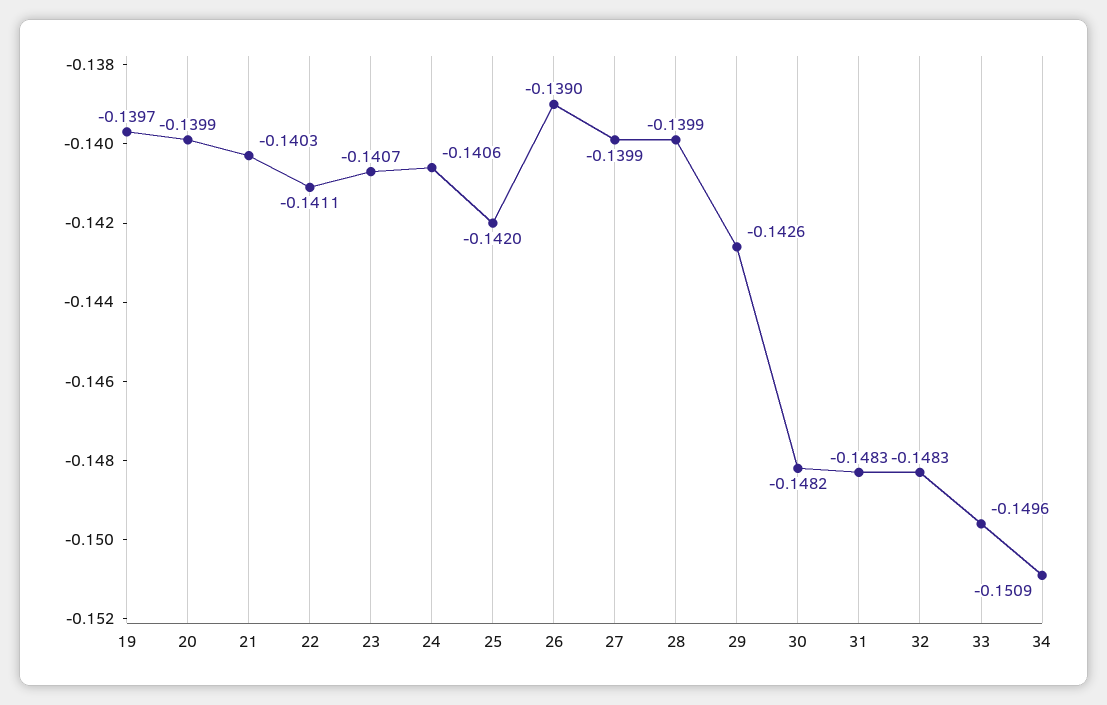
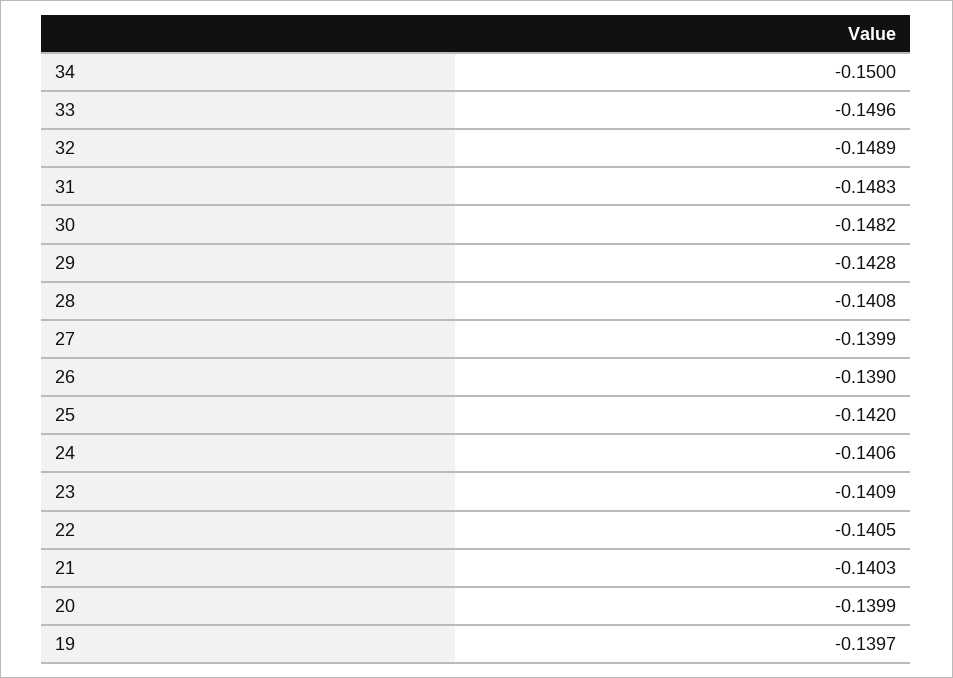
22: -0.1411 -> -0.1405
23: -0.1407 -> -0.1409
28: -0.1399 -> -0.1408
29: -0.1426 -> -0.1428
32: -0.1483 -> -0.1489
34: -0.1509 -> -0.15

